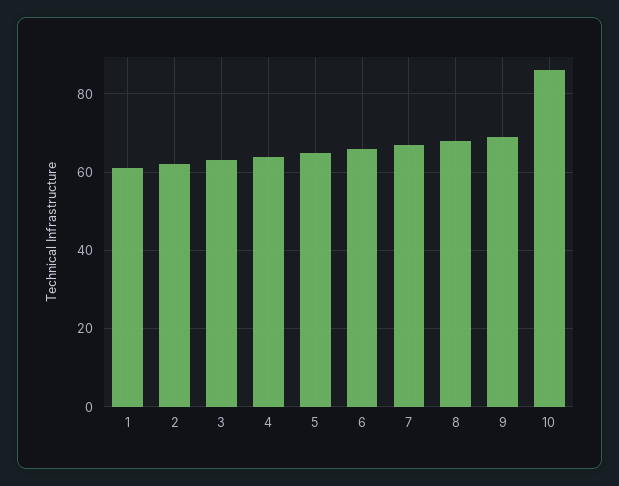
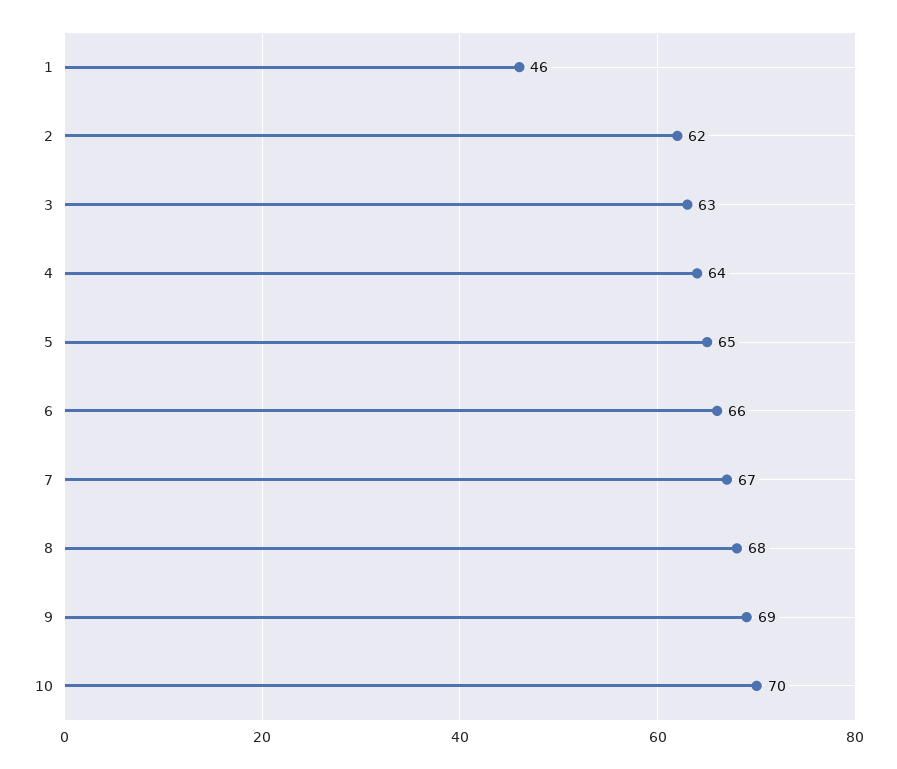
1: 60 -> 46
10: 85 -> 70

